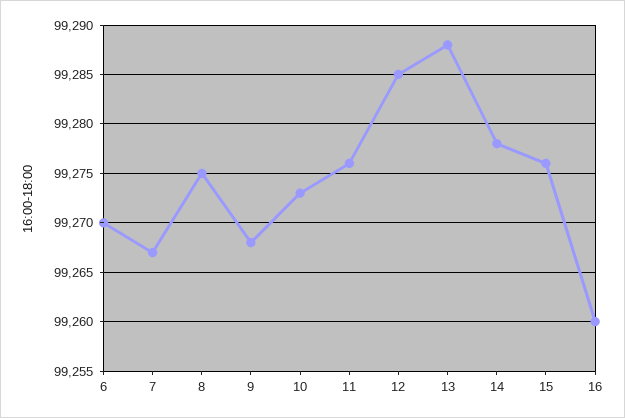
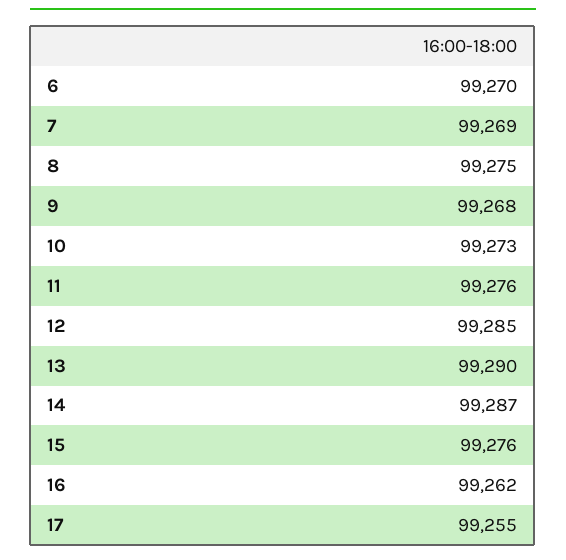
7: 99267 -> 99269
13: 99288 -> 99290
14: 99278 -> 99287
16: 99260 -> 99262
17: none -> 99255

